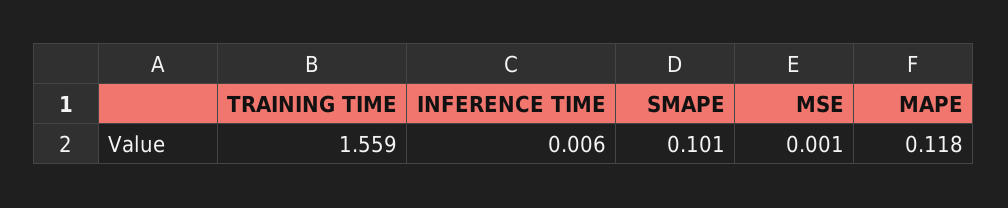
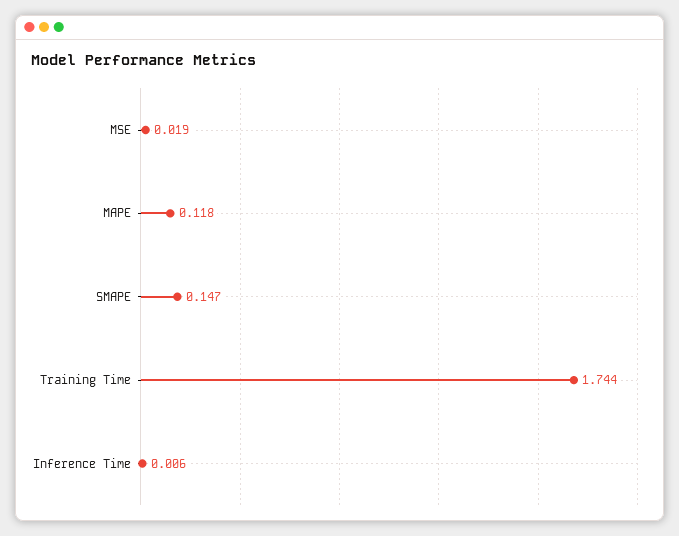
TRAINING TIME: 1.559 -> 1.744
SMAPE: 0.101 -> 0.147
MSE: 0.001 -> 0.019

